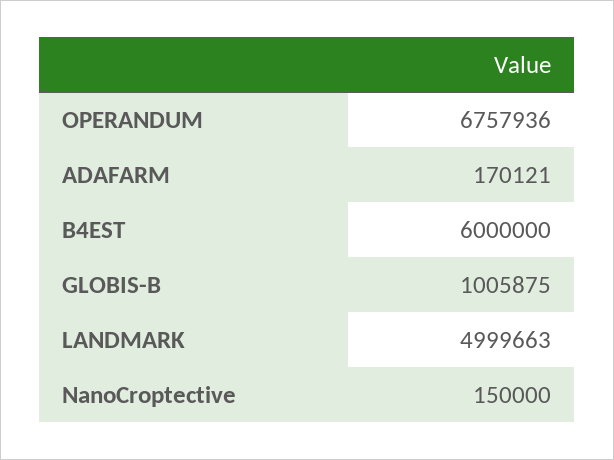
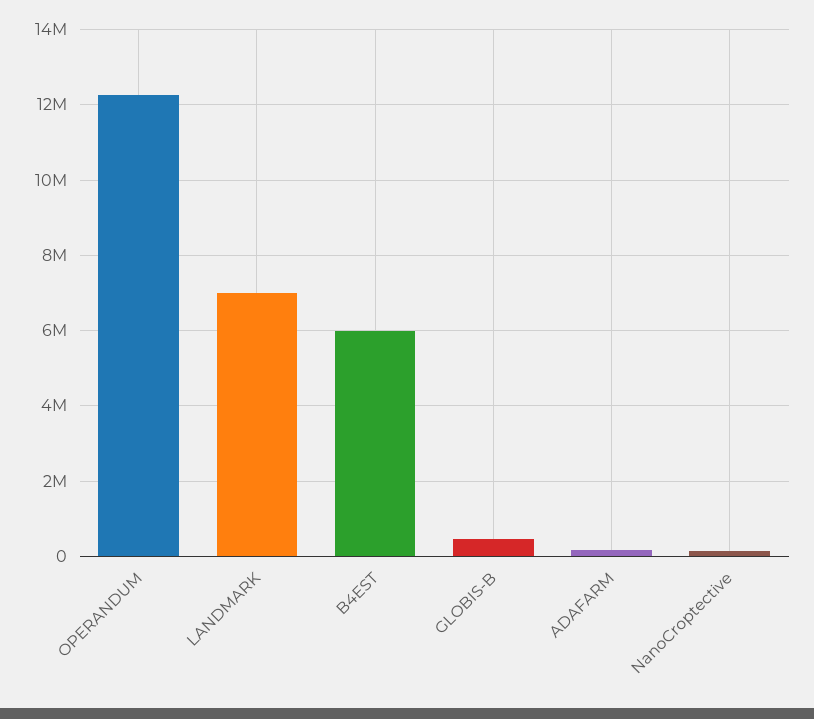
OPERANDUM: 6757936 -> 12200000
GLOBIS-B: 1005875 -> 400000
LANDMARK: 4999663 -> 7000000

